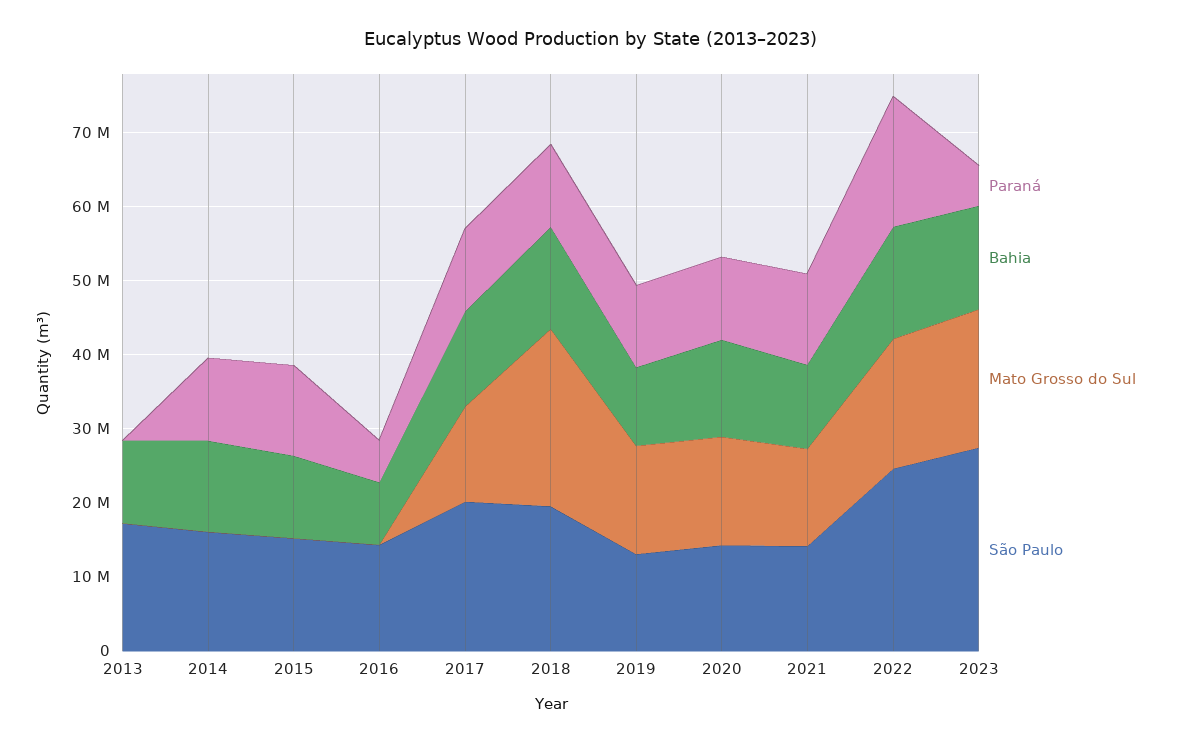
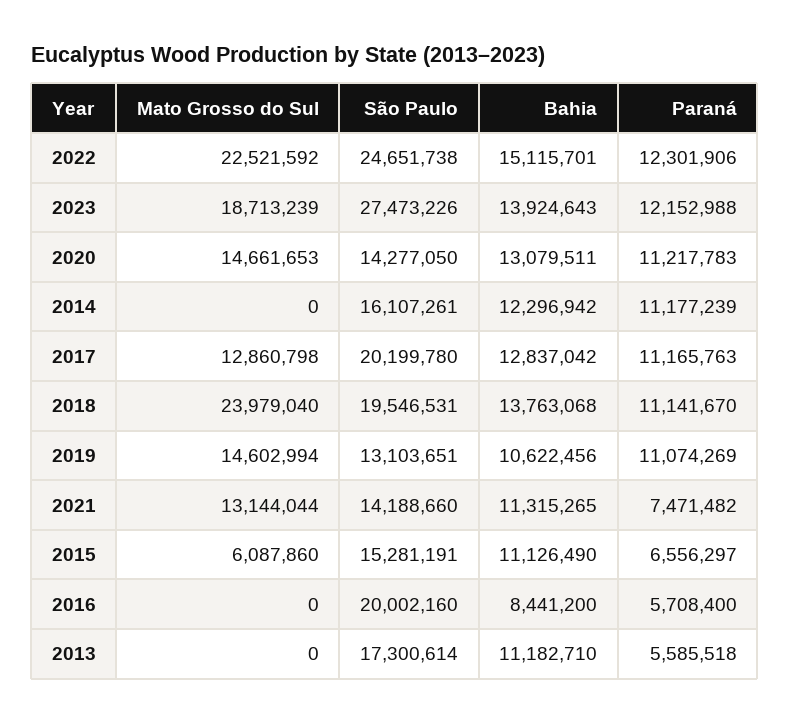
Paraná, 2013: 0 -> 5585518
Paraná, 2015: 12000000 -> 6556297
Mato Grosso do Sul, 2015: 0 -> 6087860
São Paulo, 2016: 14000000 -> 20002160
Paraná, 2021: 12000000 -> 7471482
Paraná, 2022: 18000000 -> 12301906
Mato Grosso do Sul, 2022: 18000000 -> 22521592
Paraná, 2023: 6000000 -> 12152988

